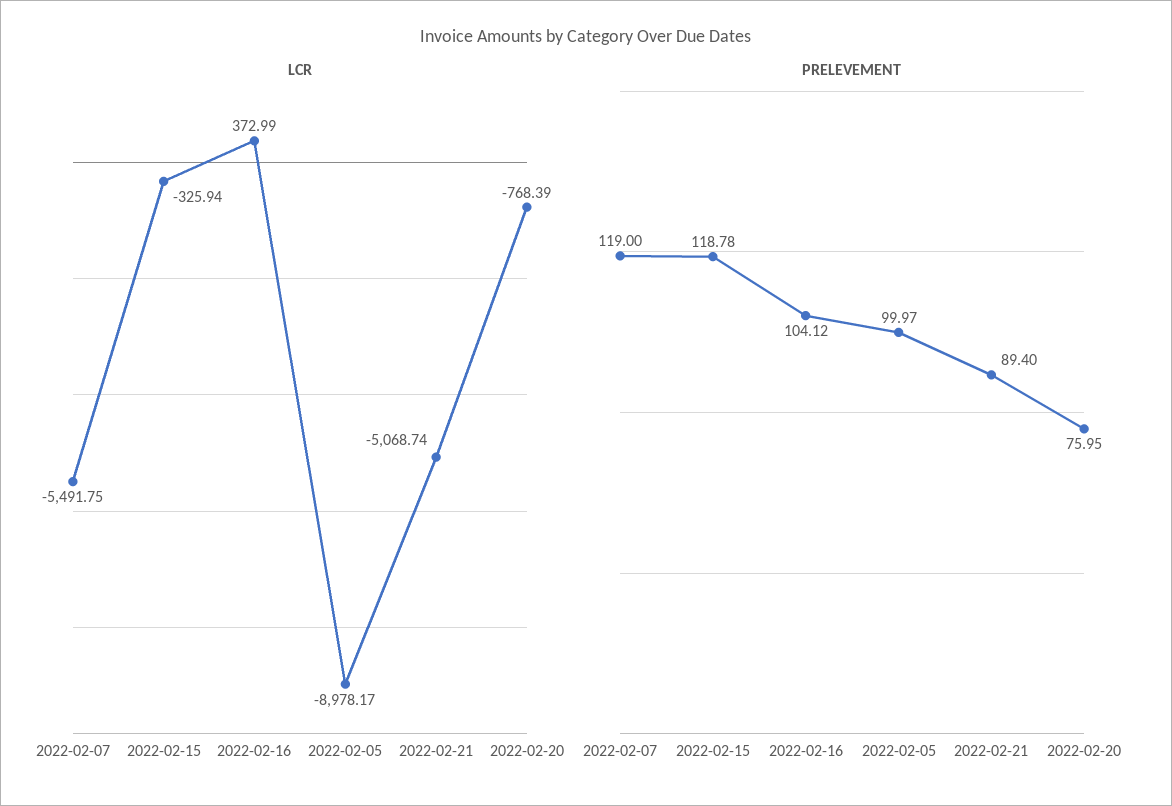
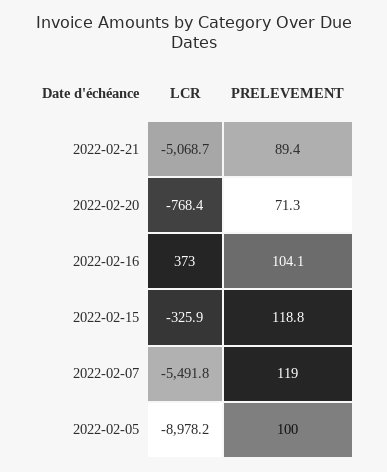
PRELEVEMENT, 2022-02-20: 75.95 -> 71.3

